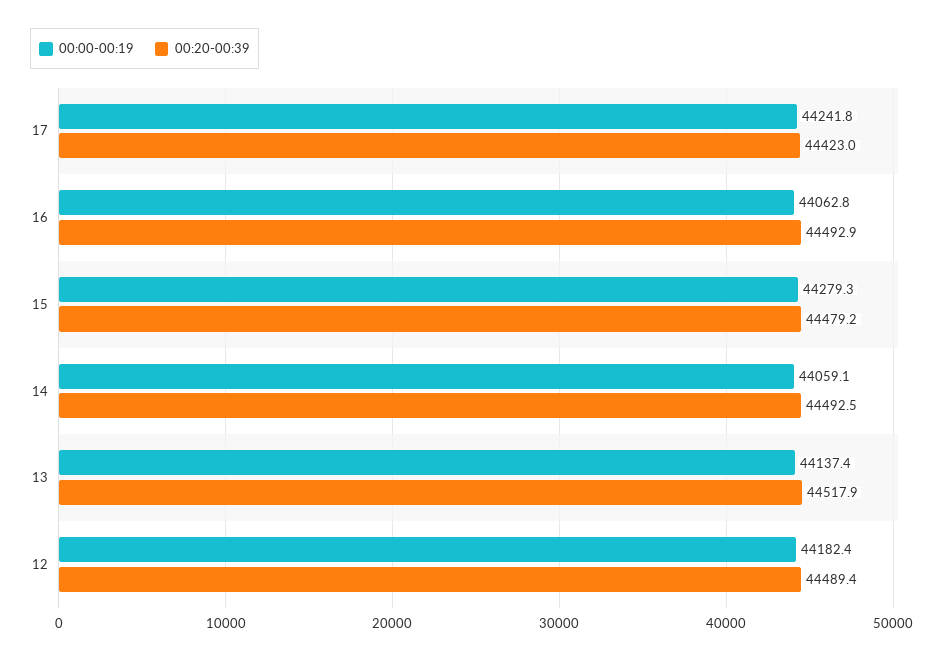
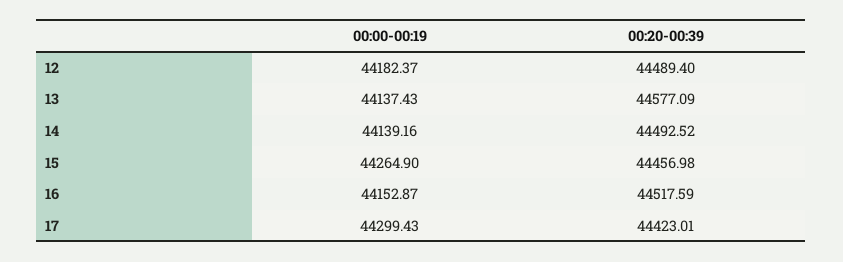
00:00-00:19, 17: 44241.8 -> 44299.43
00:00-00:19, 16: 44062.8 -> 44152.87
00:20-00:39, 16: 44492.9 -> 44517.59
00:00-00:19, 15: 44279.3 -> 44264.9
00:20-00:39, 15: 44479.2 -> 44456.98
00:00-00:19, 14: 44059.1 -> 44139.16
00:20-00:39, 13: 44517.9 -> 44577.09

